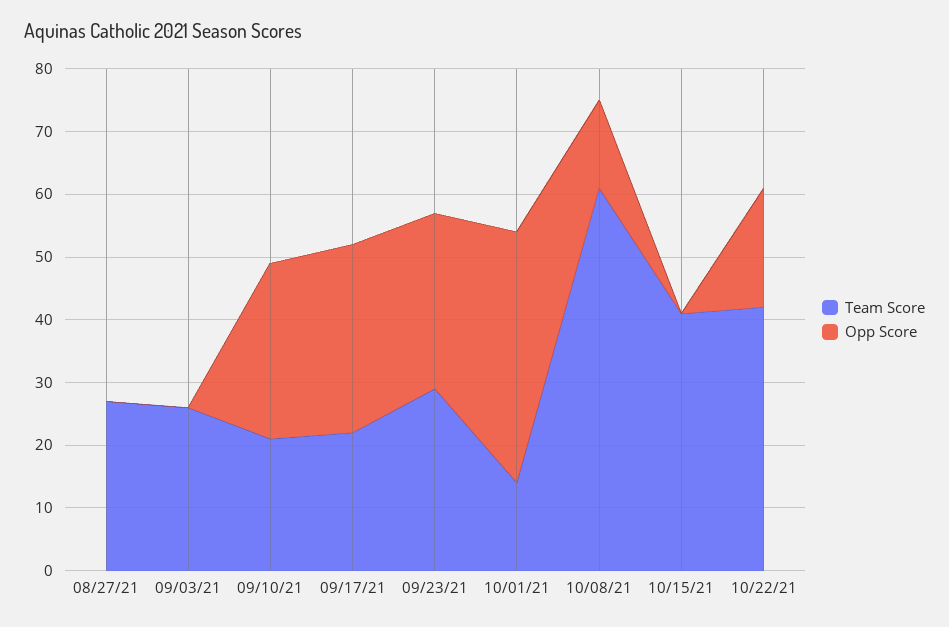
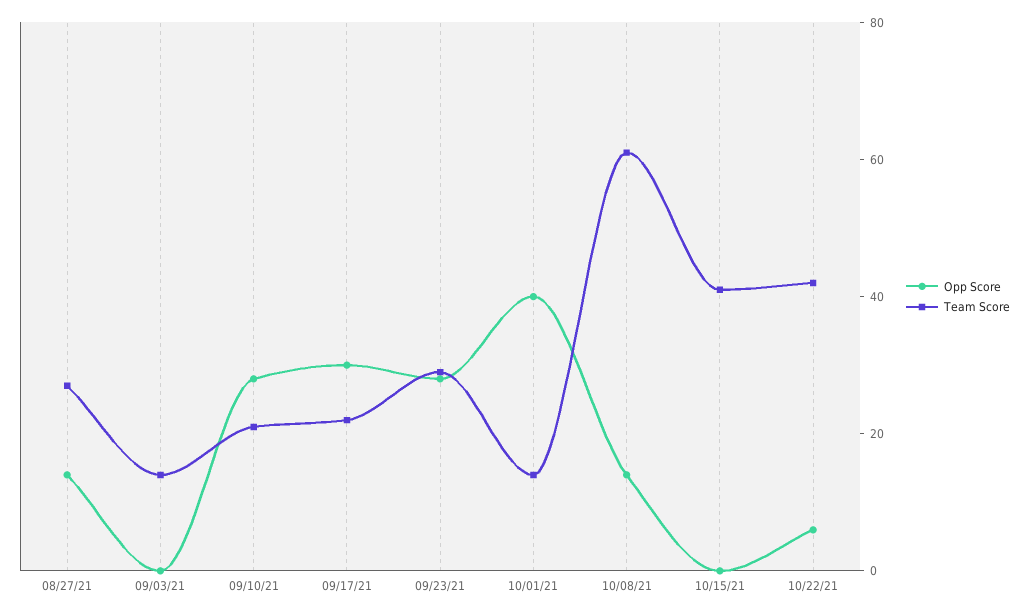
Opp Score, 08/27/21: 0 -> 15
Team Score, 09/03/21: 25 -> 15
Opp Score, 10/22/21: 20 -> 5

